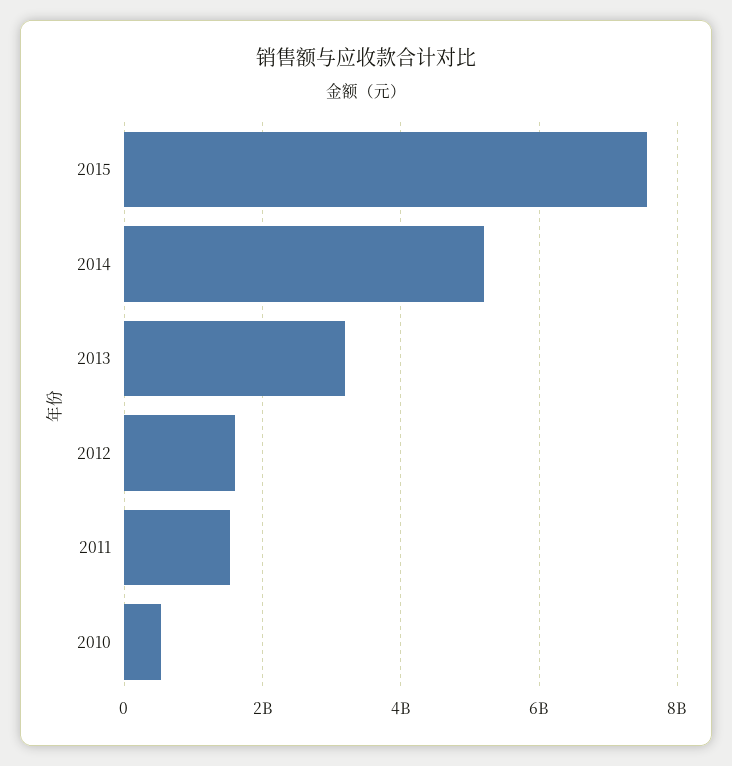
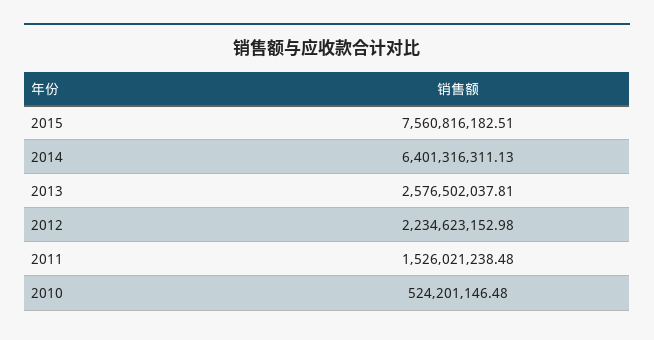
2014: 5200000000 -> 6401316311.13
2013: 3200000000 -> 2576502037.81
2012: 1600000000 -> 2234623152.98

